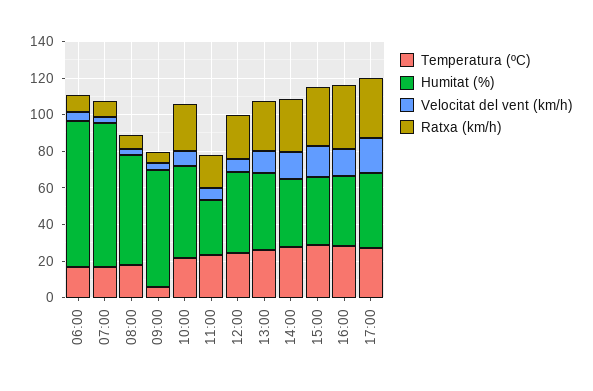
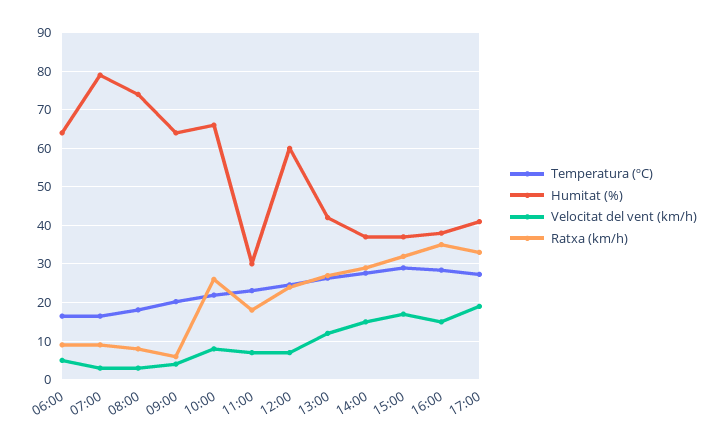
Humitat (%), 06:00: 80 -> 64
Humitat (%), 08:00: 60 -> 74
Temperatura (ºC), 09:00: 5 -> 20
Humitat (%), 10:00: 50 -> 66
Humitat (%), 12:00: 45 -> 60

